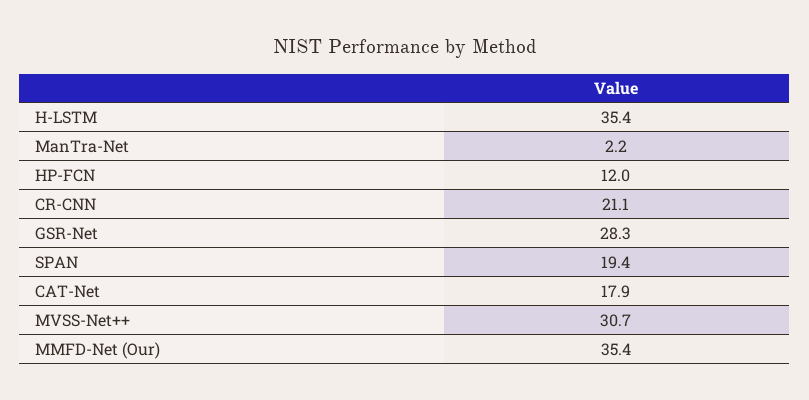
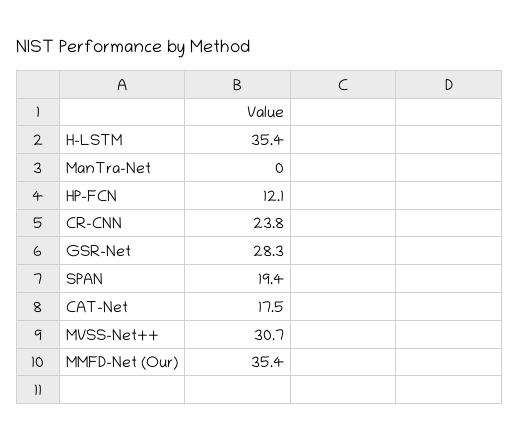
ManTra-Net: 2.2 -> 0
HP-FCN: 12 -> 12.1
CR-CNN: 21.1 -> 23.8
CAT-Net: 17.9 -> 17.5

